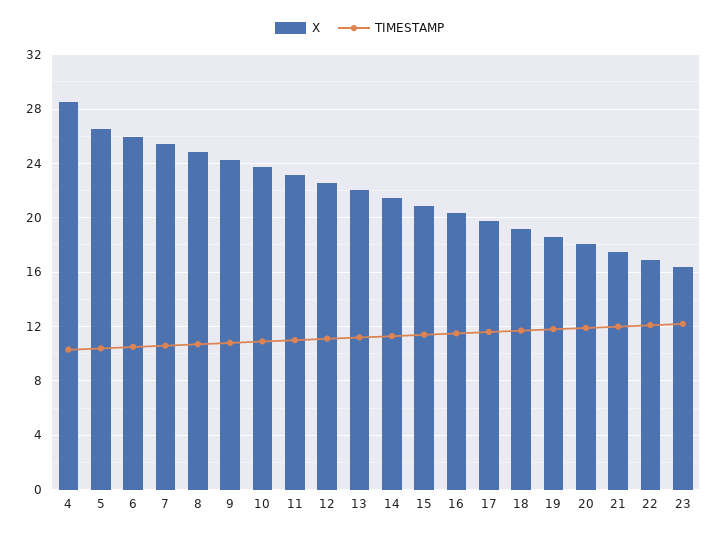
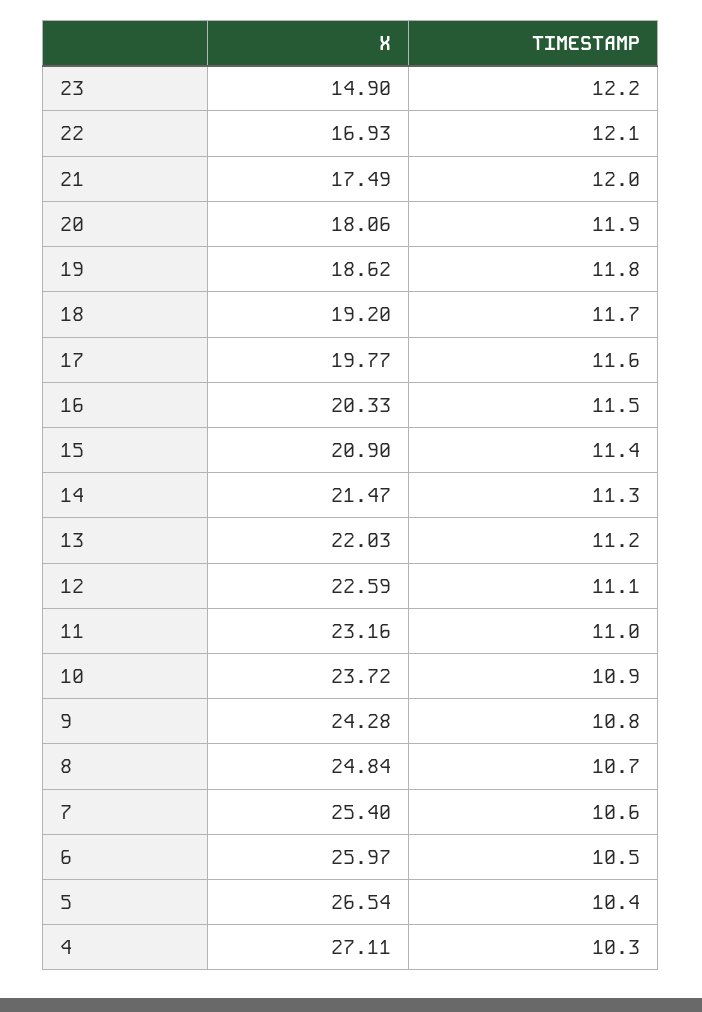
X, 4: 28.5 -> 27.11
X, 23: 16.5 -> 14.9

